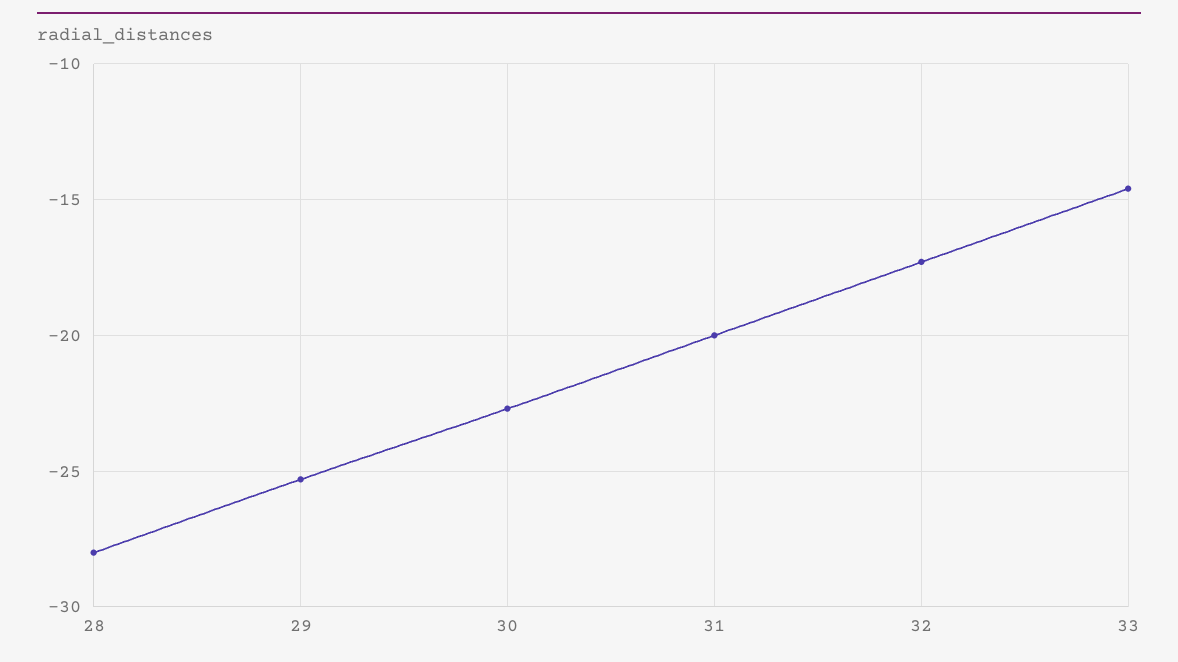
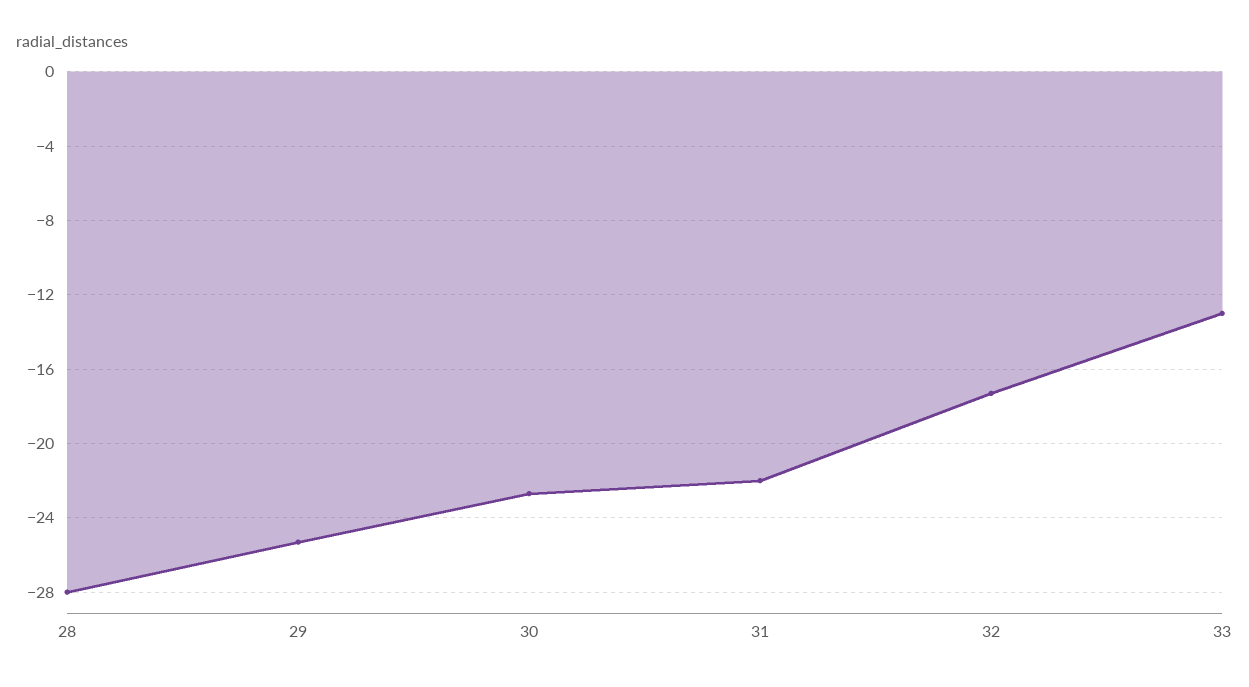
31: -20 -> -22
33: -14.5 -> -13

